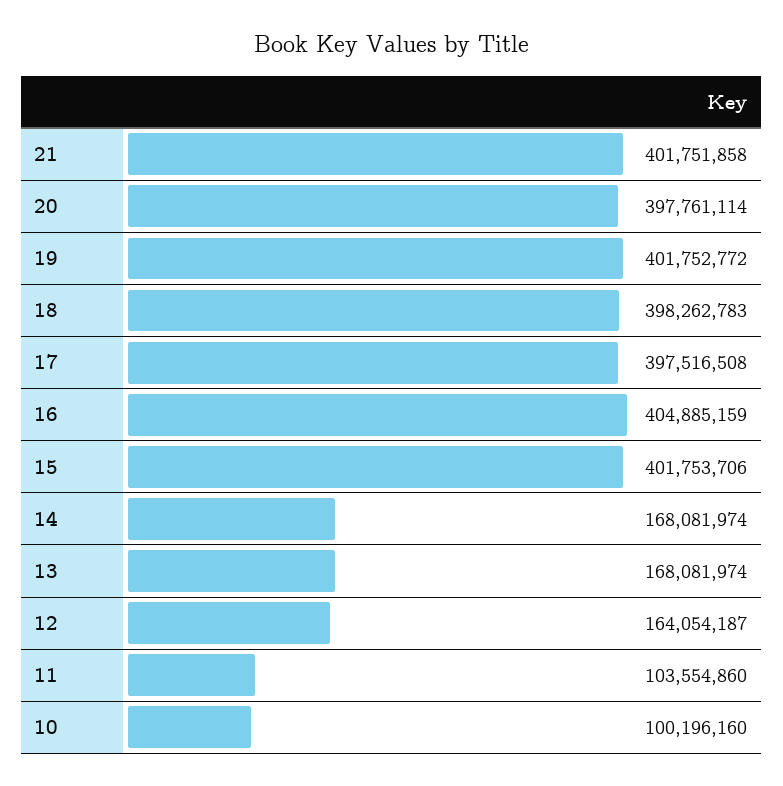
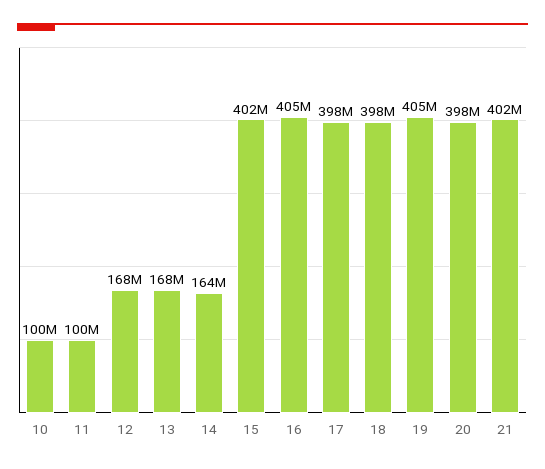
19: 401752772 -> 405000000
14: 168081974 -> 164000000
12: 164054187 -> 168000000
11: 103554860 -> 100000000

